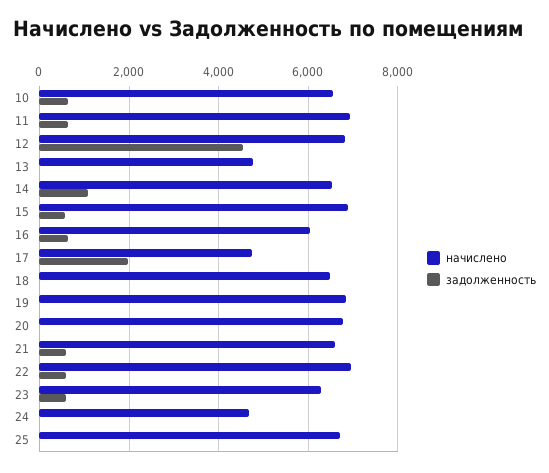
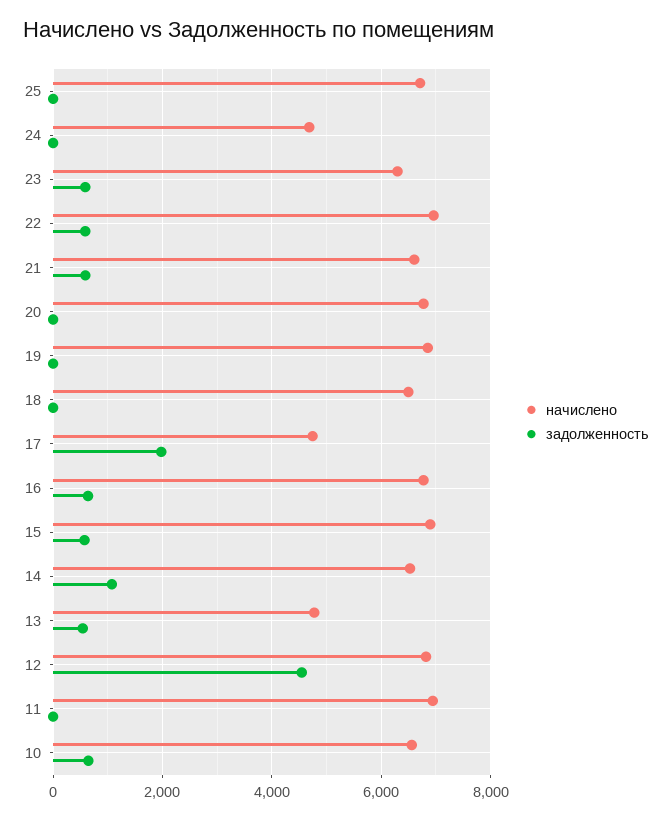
задолженность, 11: 600 -> 0
задолженность, 13: 0 -> 600
начислено, 16: 6000 -> 6800

